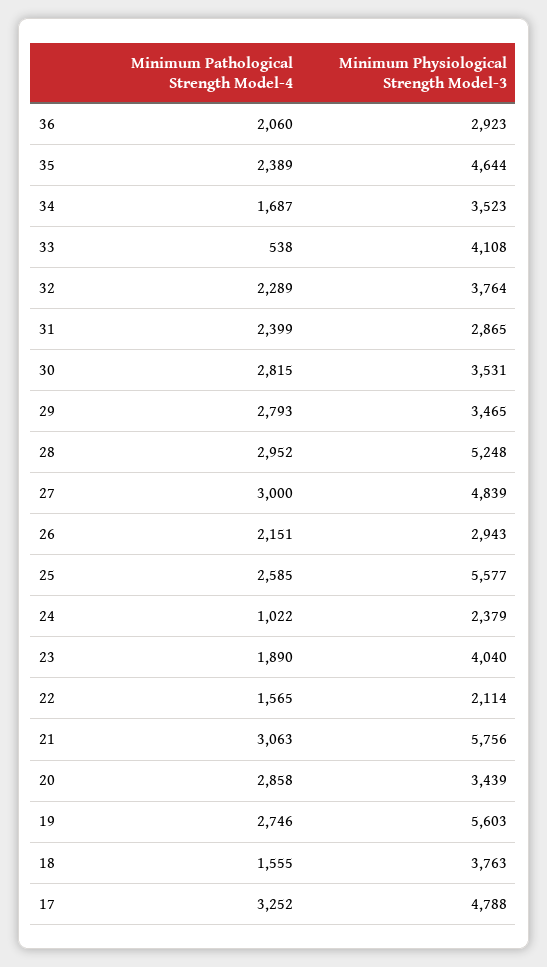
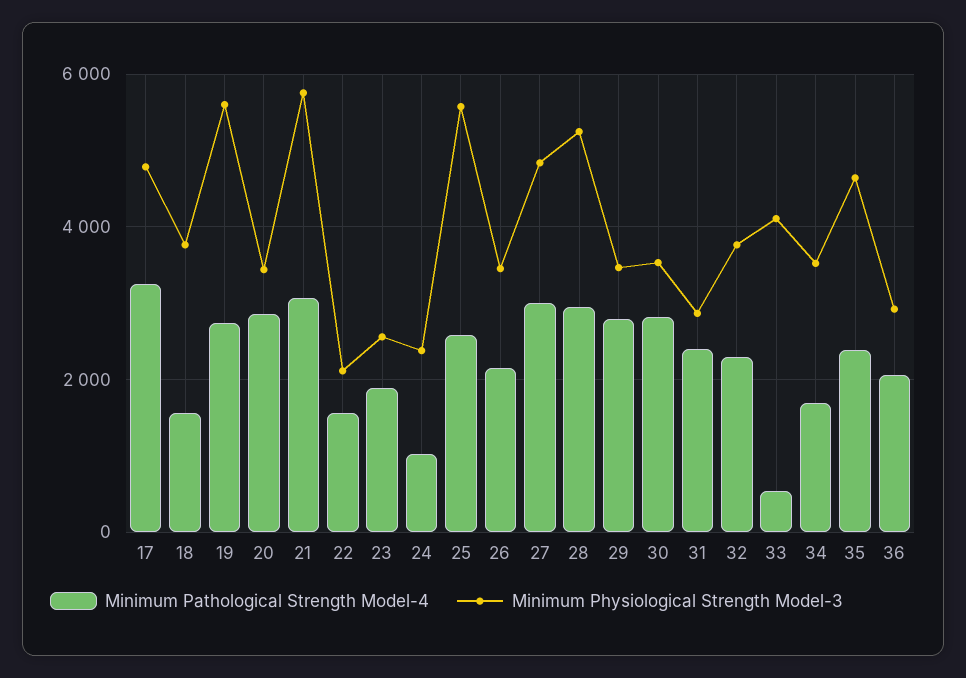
Minimum Physiological Strength Model-3, 26: 2943 -> 3400
Minimum Physiological Strength Model-3, 23: 4040 -> 2600

